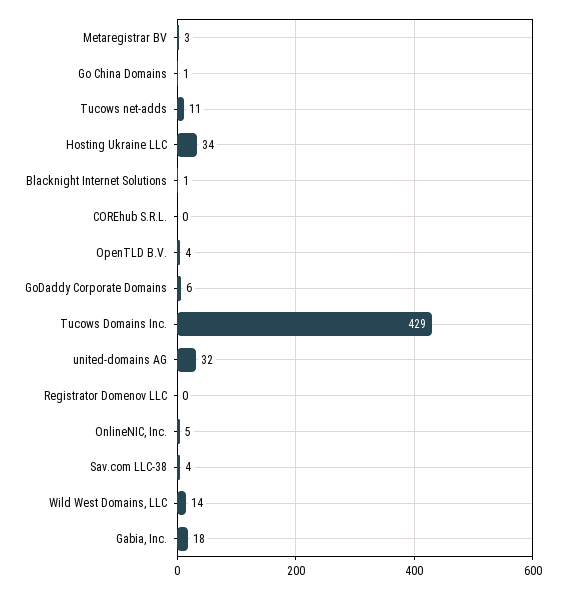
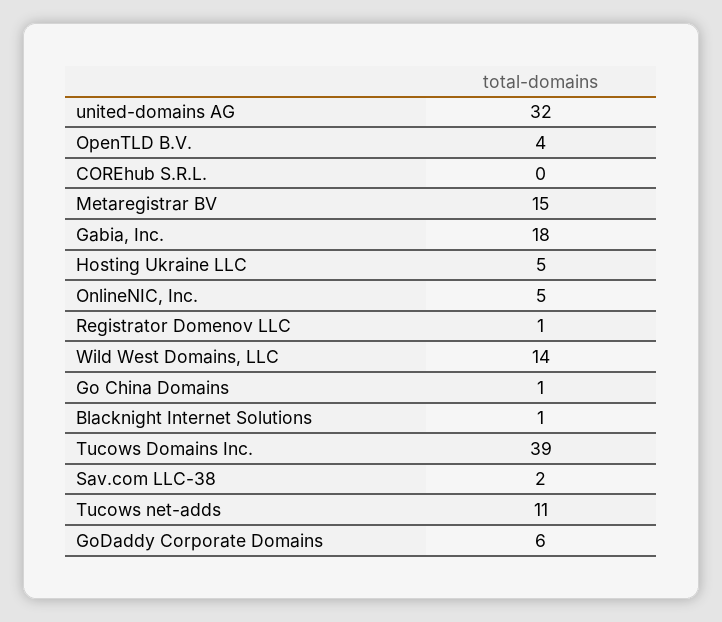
Metaregistrar BV: 3 -> 15
Hosting Ukraine LLC: 34 -> 5
Tucows Domains Inc.: 429 -> 39
Registrator Domenov LLC: 0 -> 1
Sav.com LLC-38: 4 -> 2

